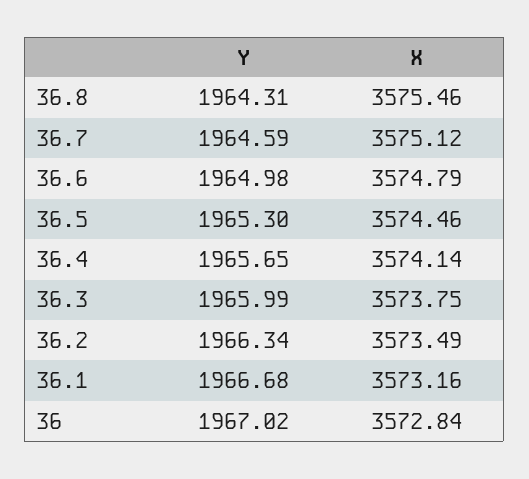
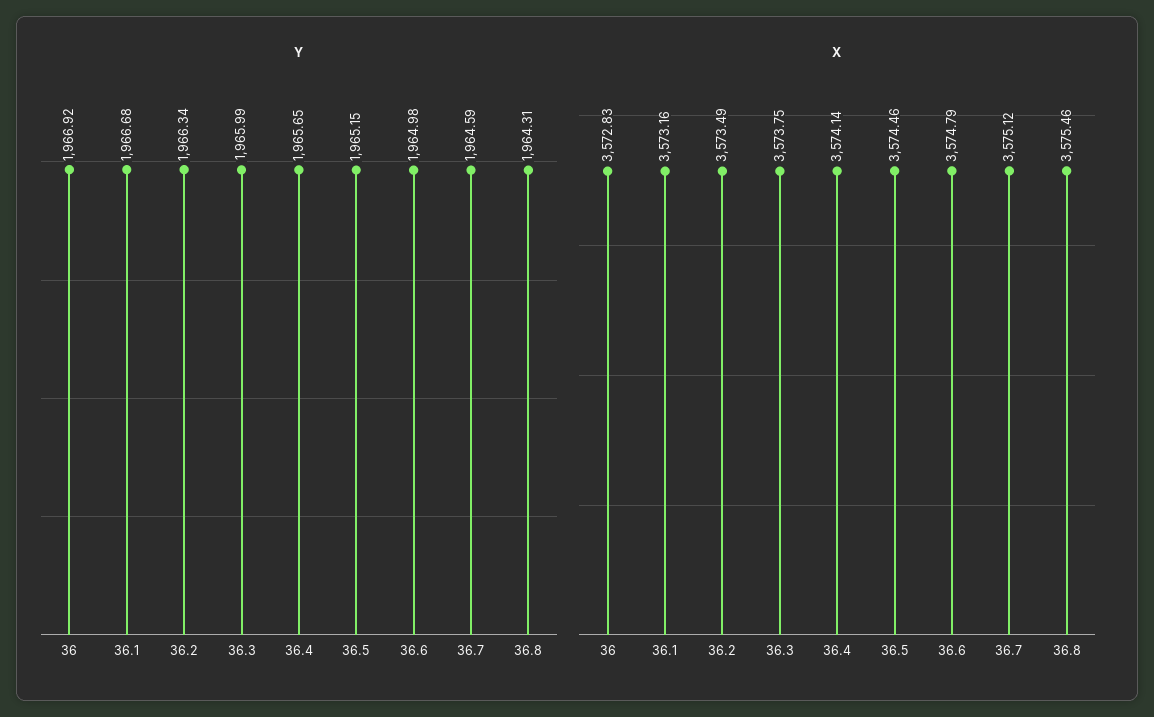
Y, 36.5: 1965.3 -> 1965.15
Y, 36: 1967.02 -> 1966.92
X, 36: 3572.84 -> 3572.83

